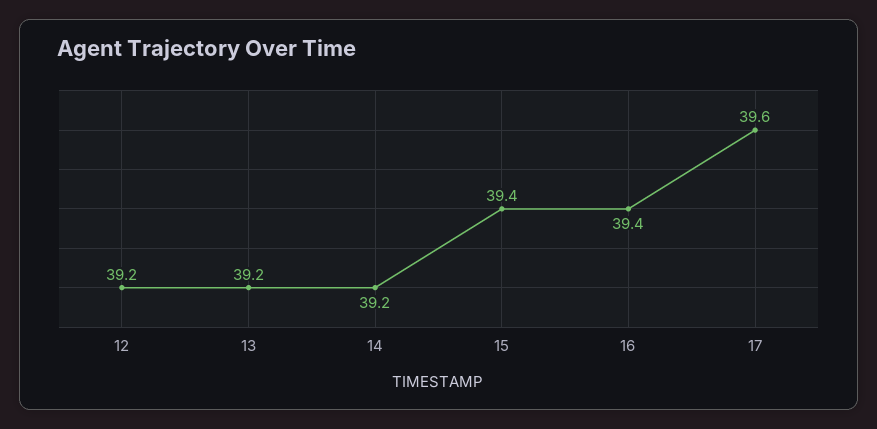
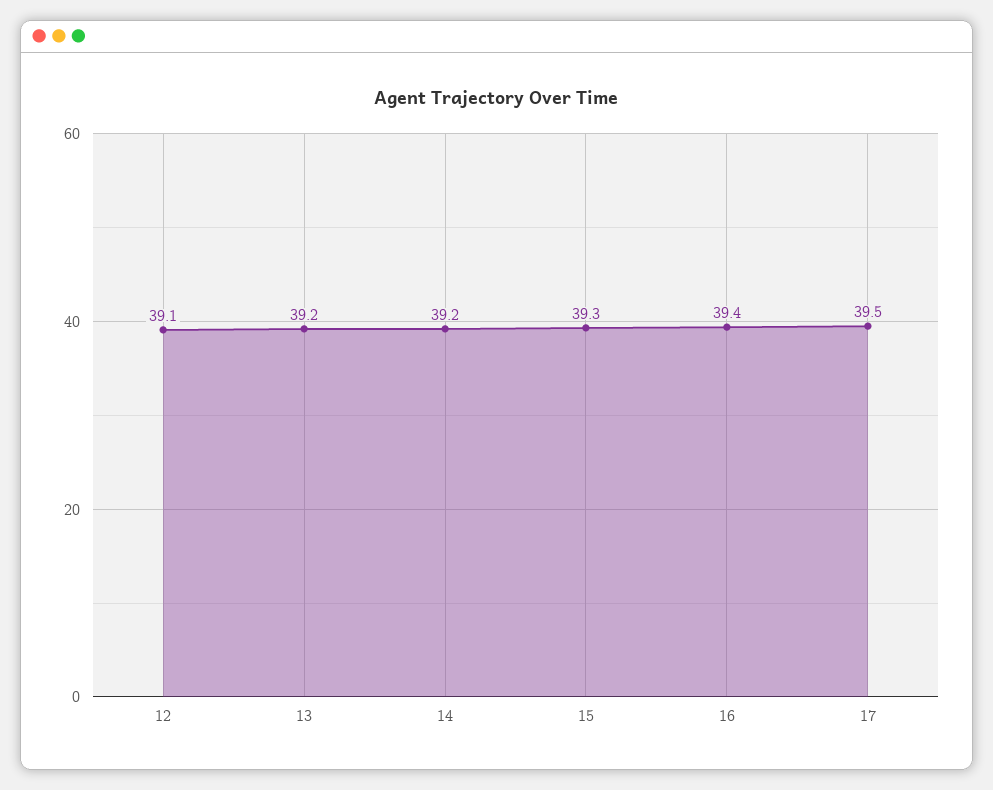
12: 39.2 -> 39.1
15: 39.4 -> 39.3
17: 39.6 -> 39.5

